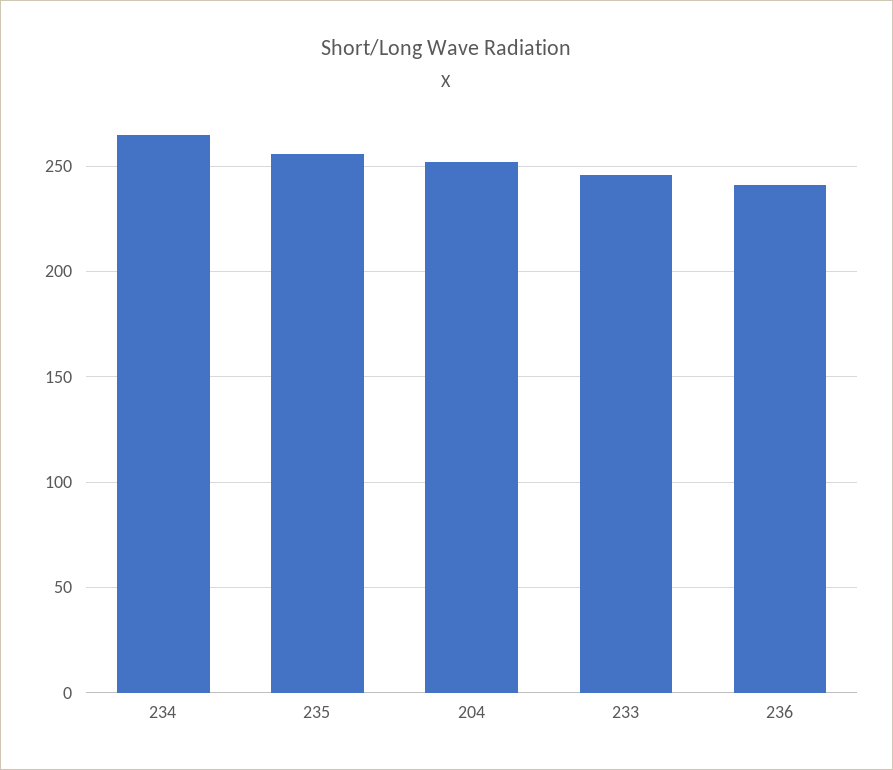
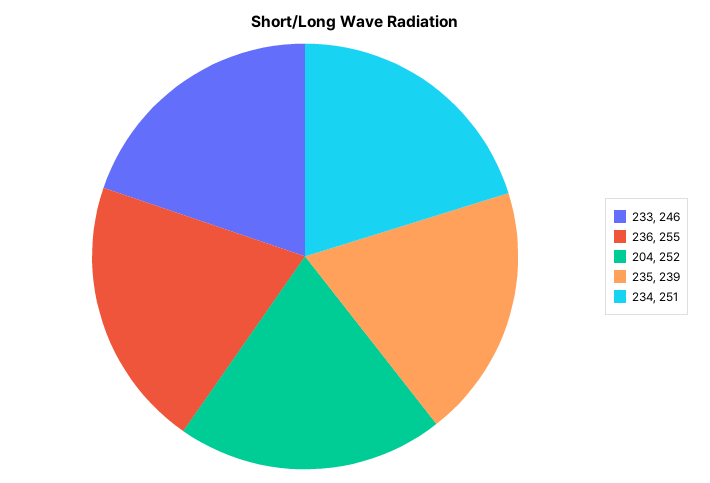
234: 265 -> 251
235: 255 -> 239
236: 240 -> 255

